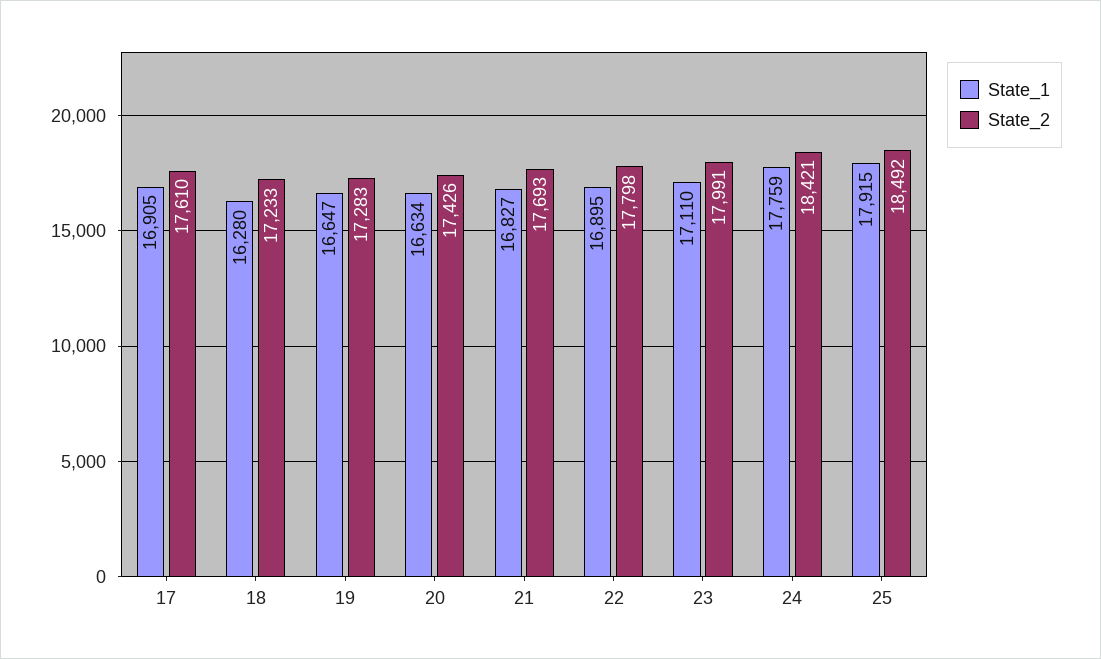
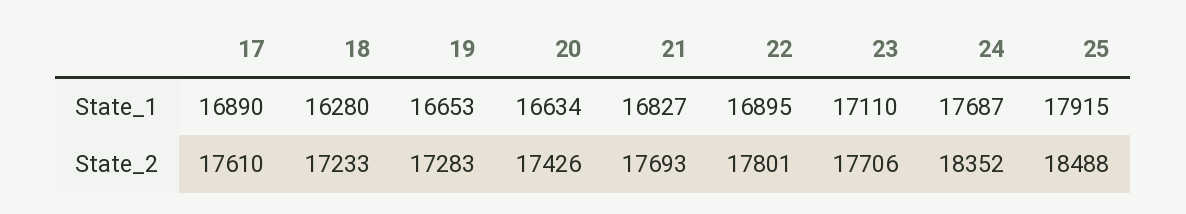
State_1, 17: 16905 -> 16890
State_1, 19: 16647 -> 16653
State_2, 22: 17798 -> 17801
State_2, 23: 17991 -> 17706
State_1, 24: 17759 -> 17687
State_2, 24: 18421 -> 18352
State_2, 25: 18492 -> 18488

